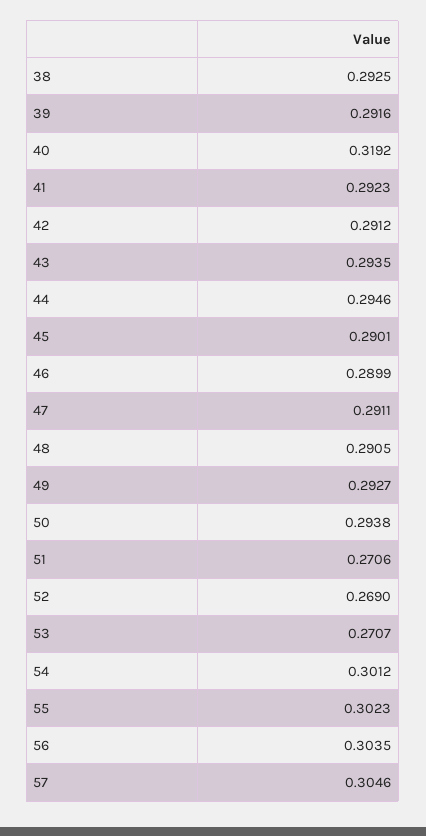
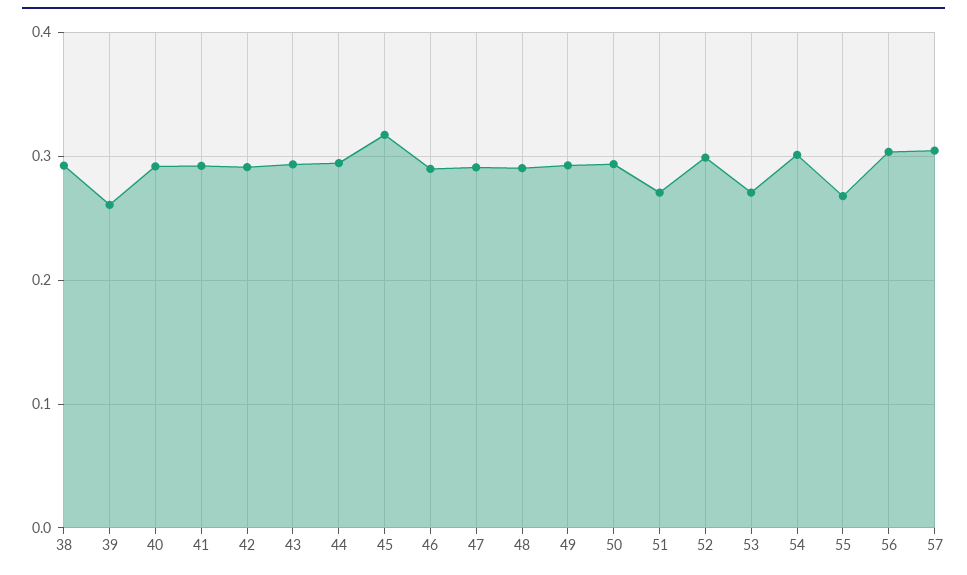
39: 0.2916 -> 0.26
40: 0.3192 -> 0.29
45: 0.2901 -> 0.32
52: 0.269 -> 0.3
55: 0.3023 -> 0.27

